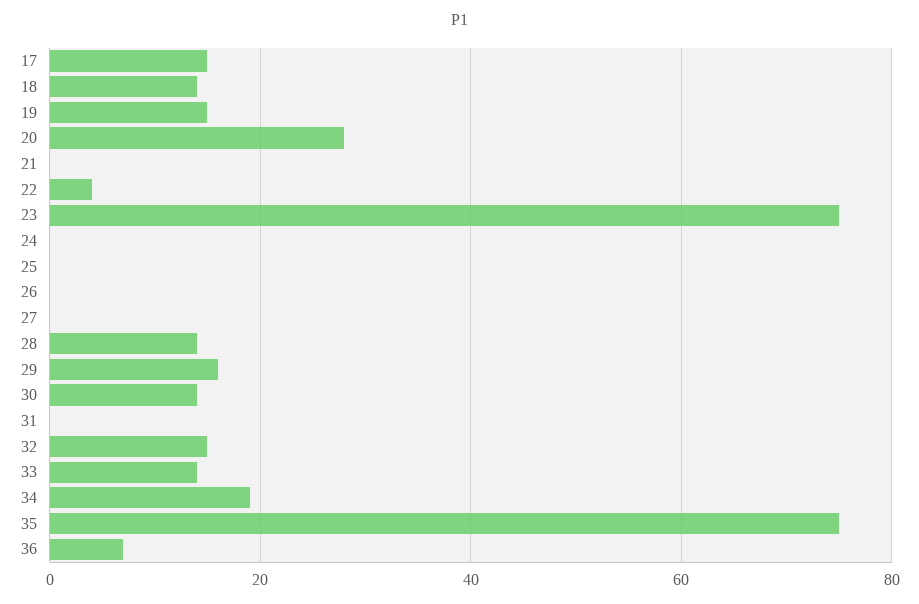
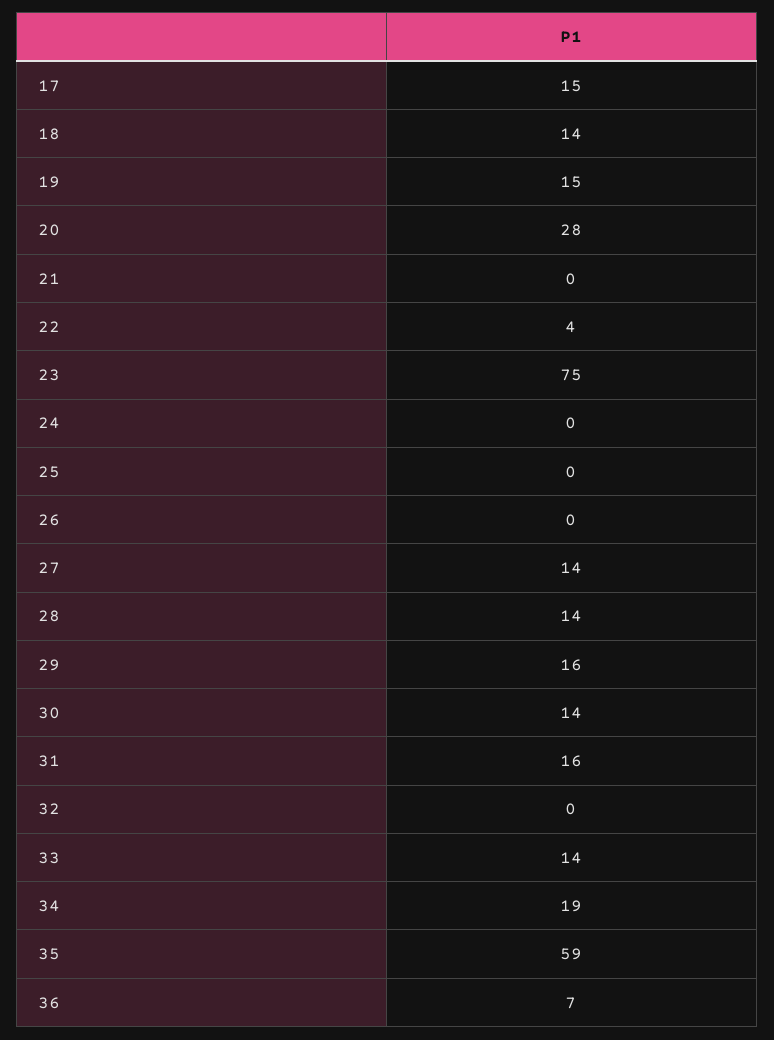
27: 0 -> 14
31: 0 -> 16
32: 15 -> 0
35: 75 -> 59

